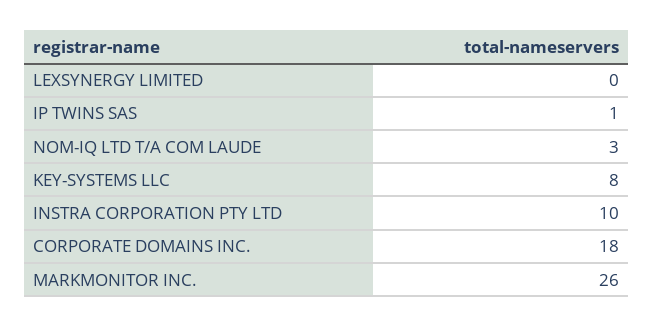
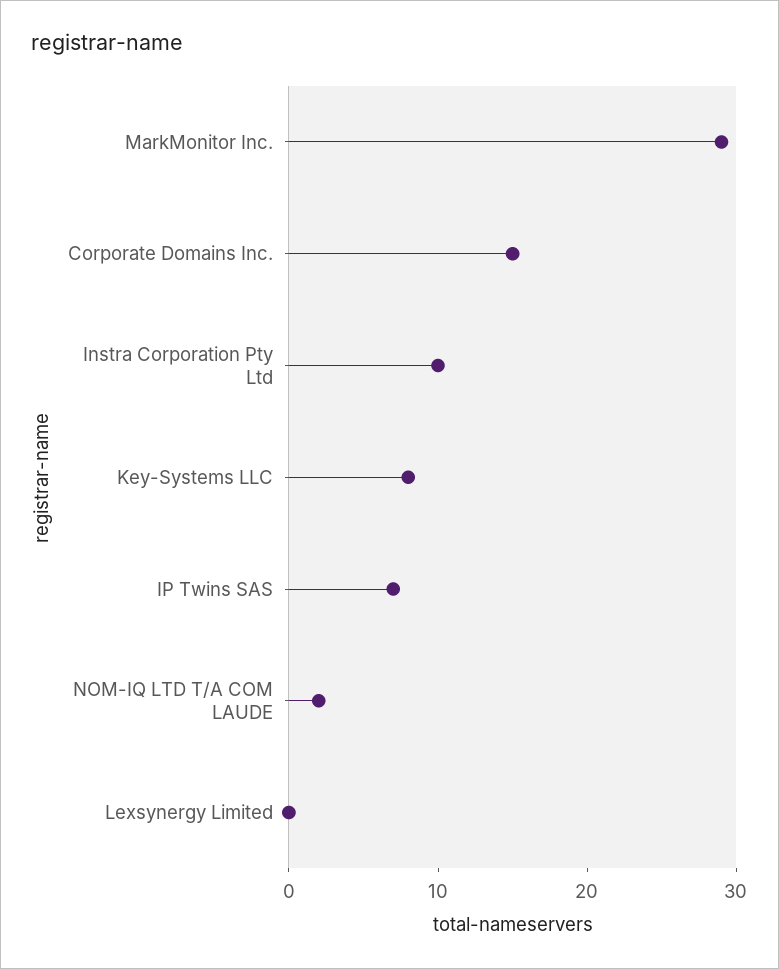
IP TWINS SAS: 1 -> 7
NOM-IQ LTD T/A COM LAUDE: 3 -> 2
CORPORATE DOMAINS INC.: 18 -> 15
MARKMONITOR INC.: 26 -> 29

